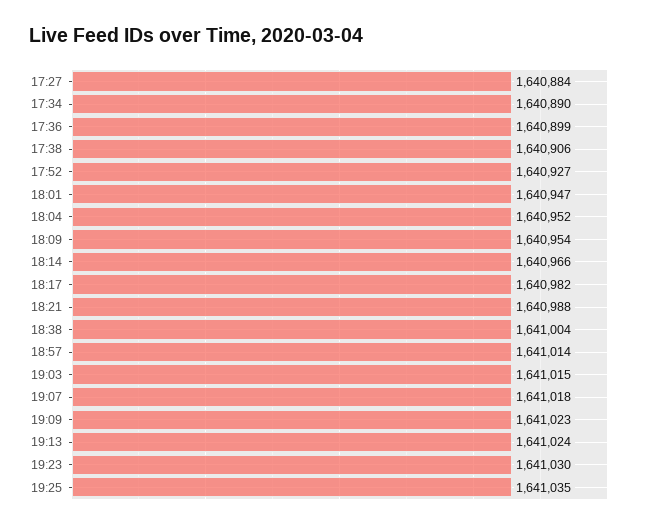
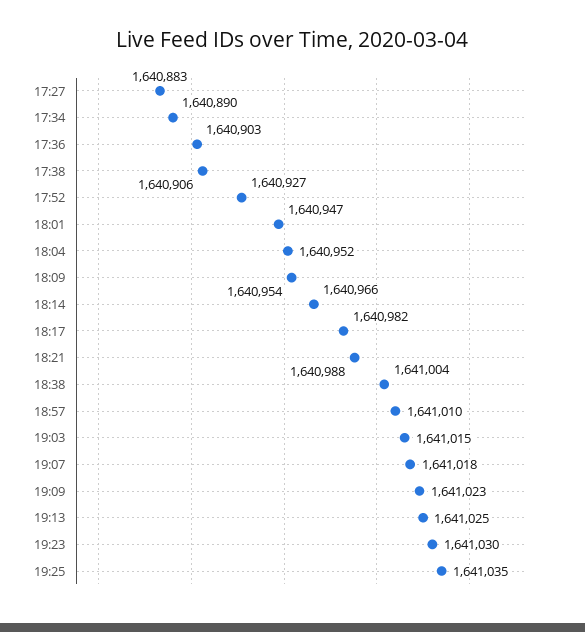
17:27: 1640884 -> 1640883
17:36: 1640899 -> 1640903
18:57: 1641014 -> 1641010
19:13: 1641024 -> 1641025

